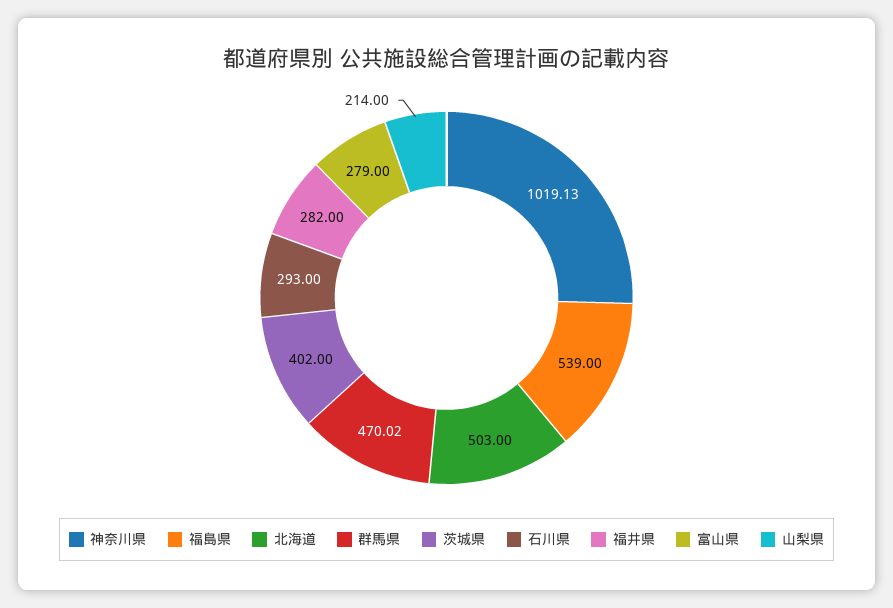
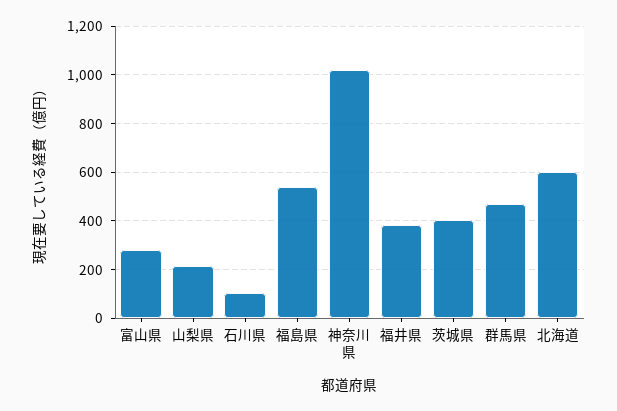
北海道: 503 -> 600
石川県: 293 -> 100
福井県: 282 -> 375

